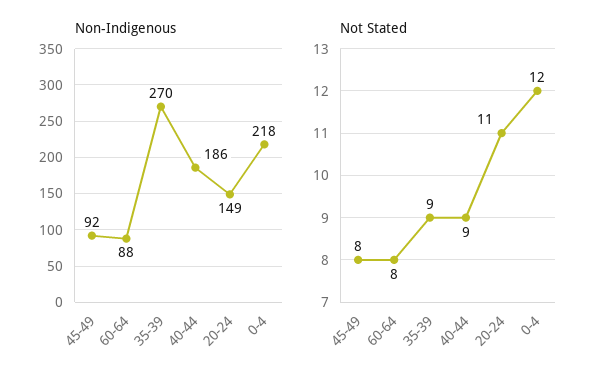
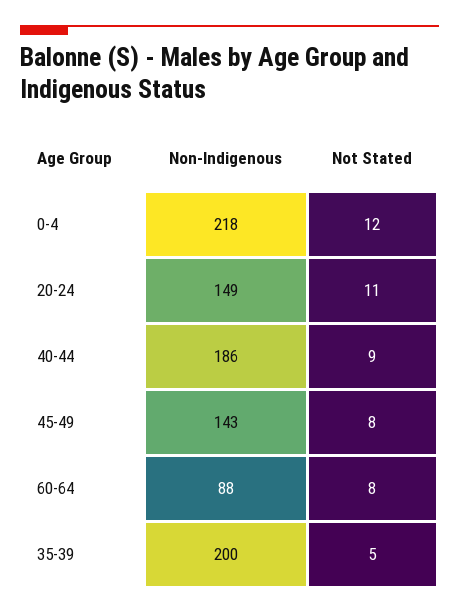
Non-Indigenous, 45-49: 92 -> 143
Non-Indigenous, 35-39: 270 -> 200
Not Stated, 35-39: 9 -> 5

